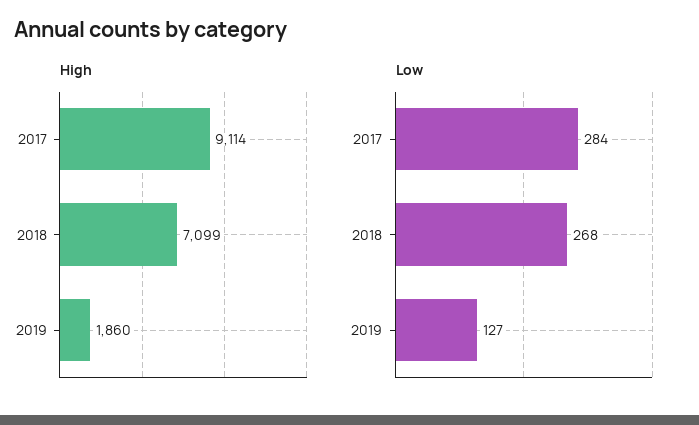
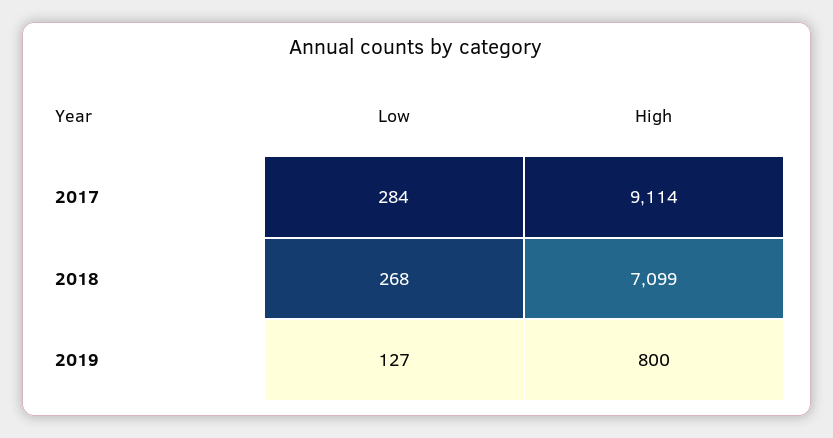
High, 2019: 1860 -> 800

